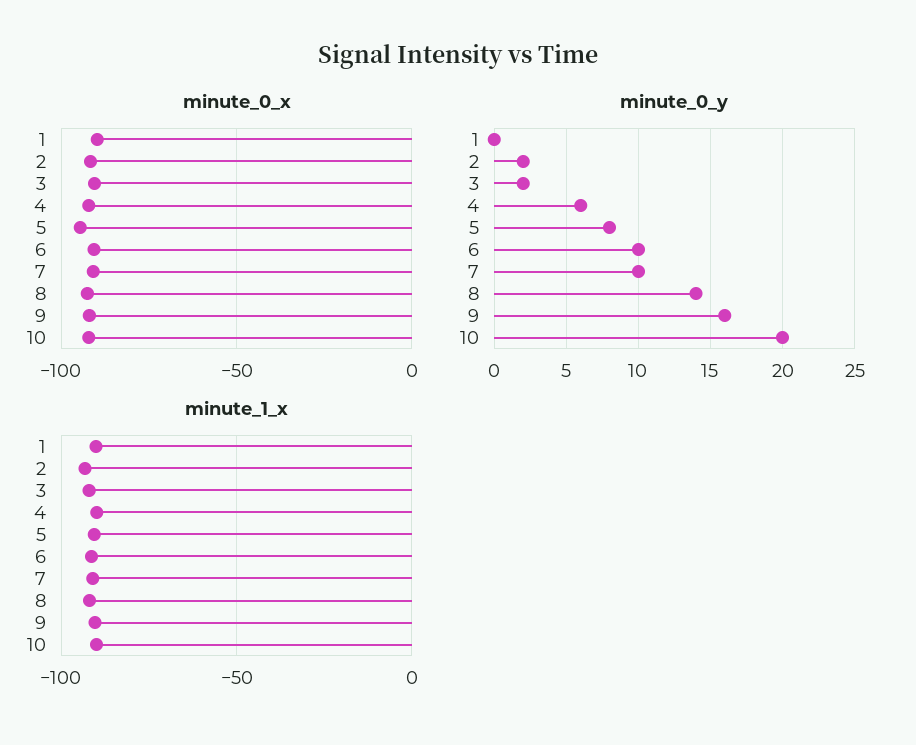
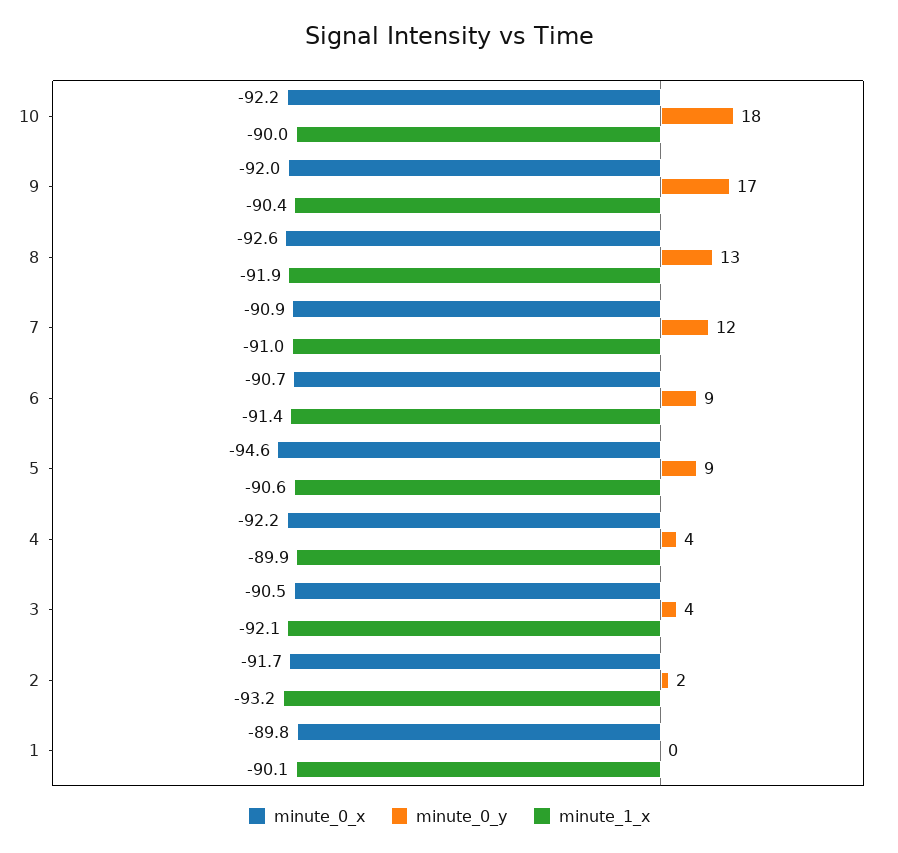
minute_0_y, 3: 2 -> 4
minute_0_y, 4: 6 -> 4
minute_0_y, 5: 8 -> 9
minute_0_y, 6: 10 -> 9
minute_0_y, 7: 10 -> 12
minute_0_y, 8: 14 -> 13
minute_0_y, 9: 16 -> 17
minute_0_y, 10: 20 -> 18

